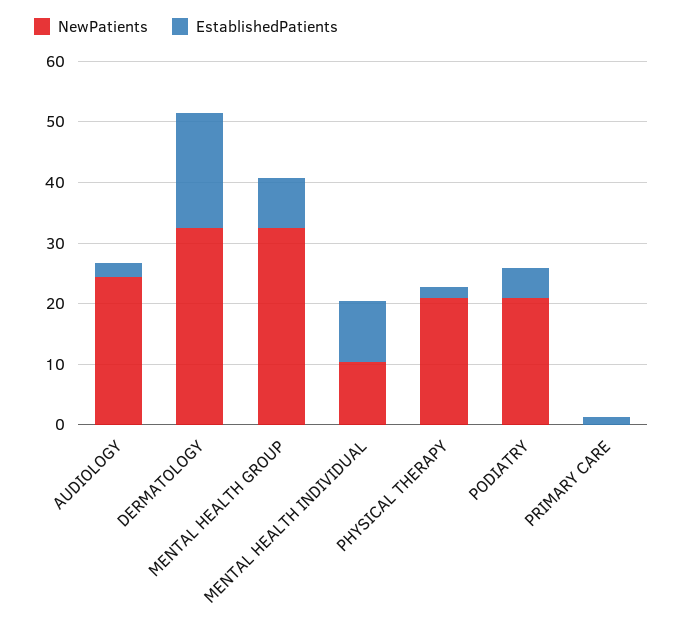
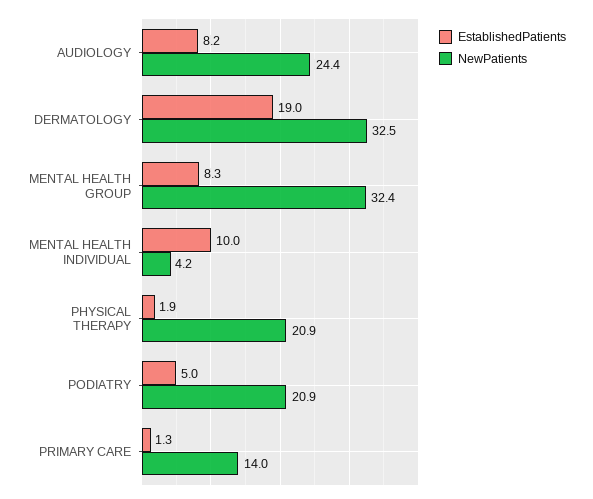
EstablishedPatients, AUDIOLOGY: 2 -> 8.2
NewPatients, MENTAL HEALTH INDIVIDUAL: 10 -> 4.2
NewPatients, PRIMARY CARE: 0 -> 14

